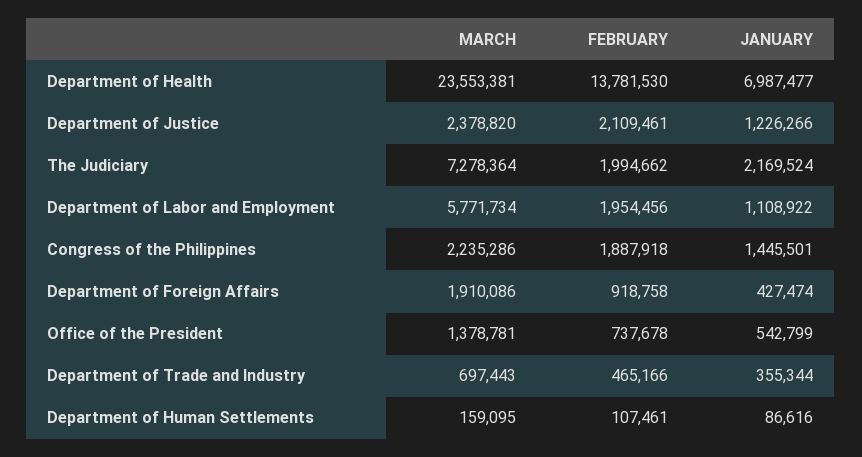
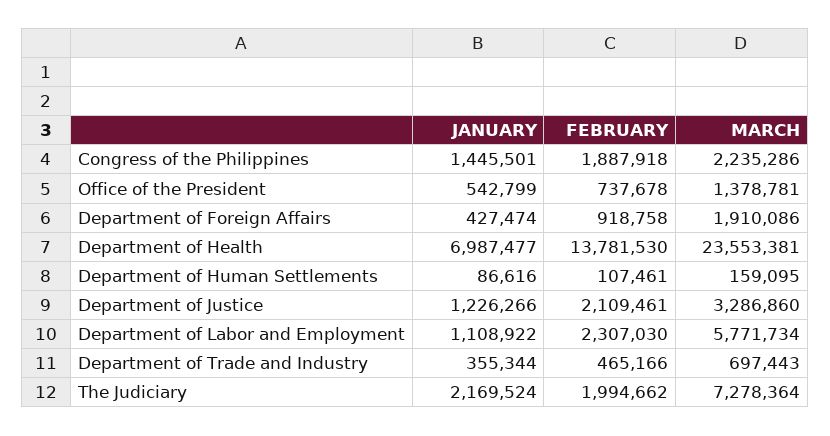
MARCH, Department of Justice: 2378820 -> 3286860
FEBRUARY, Department of Labor and Employment: 1954456 -> 2307030

